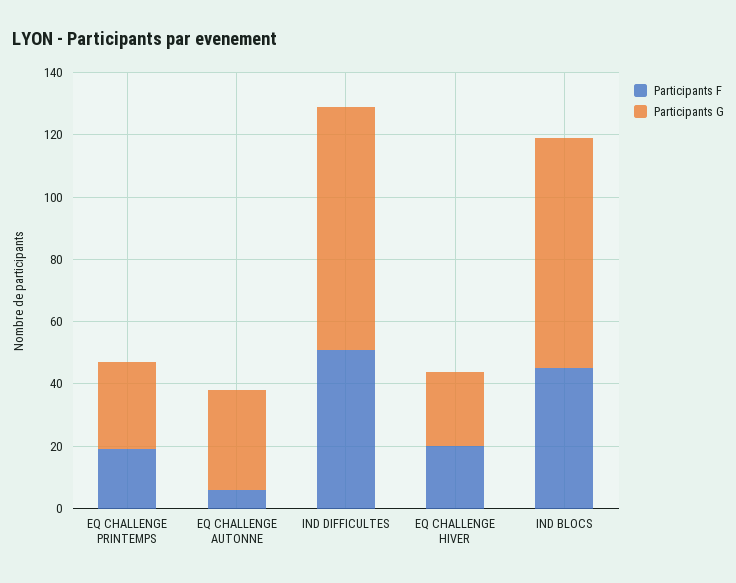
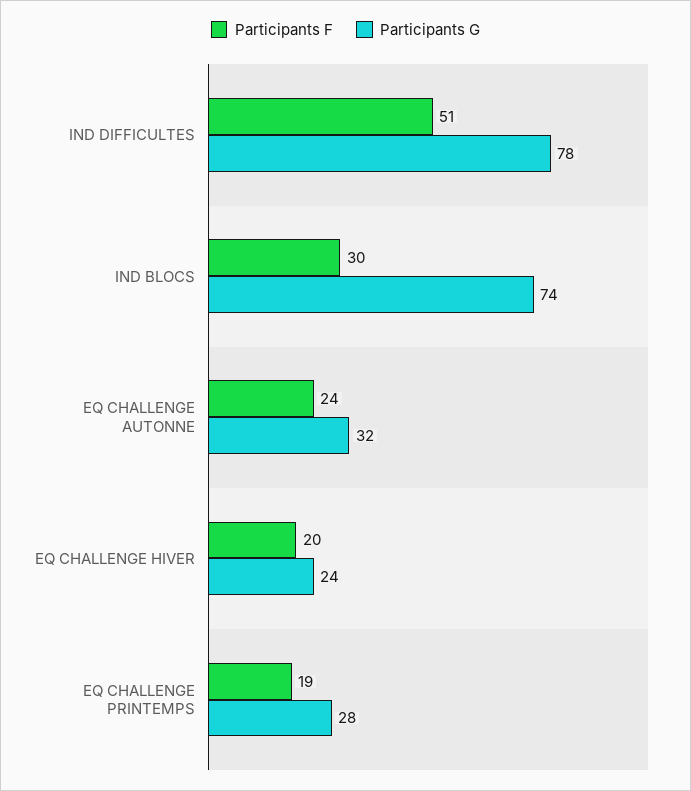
Participants F, EQ CHALLENGE AUTONNE: 5 -> 24
Participants F, IND BLOCS: 45 -> 30

